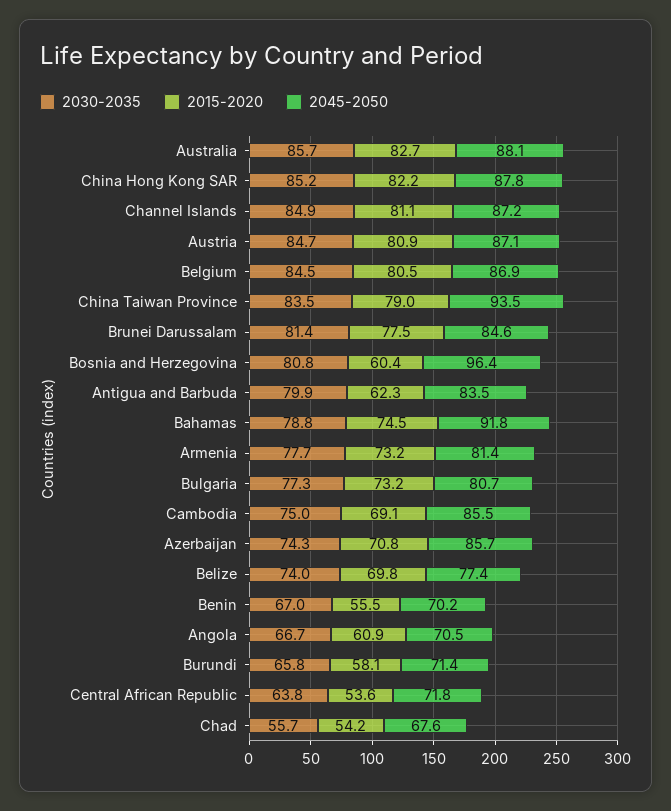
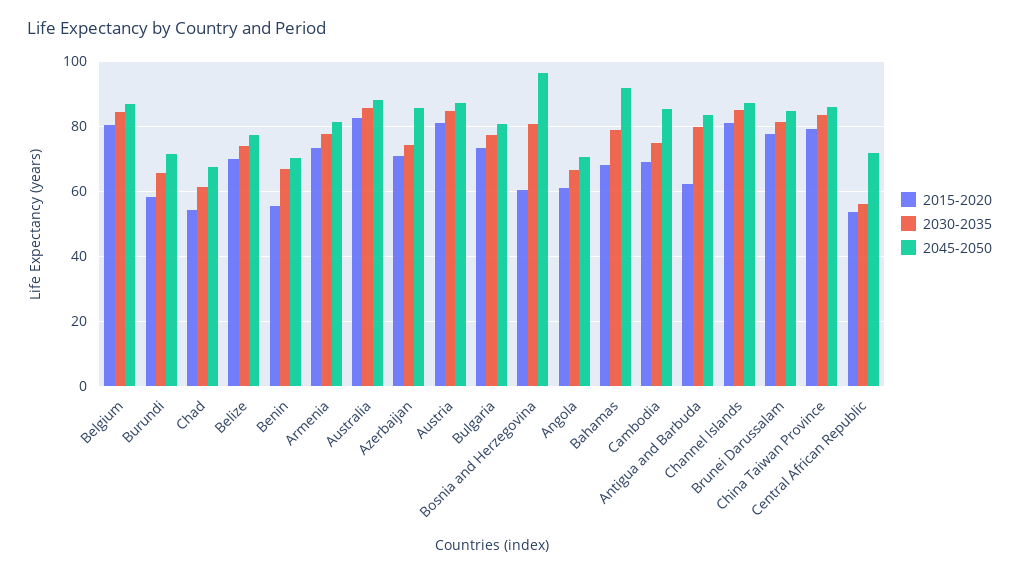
2030-2035, China Hong Kong SAR: 85.2 -> none
2015-2020, China Hong Kong SAR: 82.2 -> none
2045-2050, China Hong Kong SAR: 87.8 -> none
2045-2050, China Taiwan Province: 93.5 -> 86
2015-2020, Bahamas: 74.5 -> 68
2030-2035, Central African Republic: 63.8 -> 56
2030-2035, Chad: 55.7 -> 62

